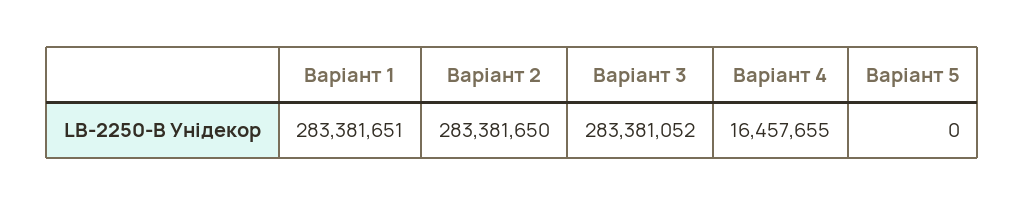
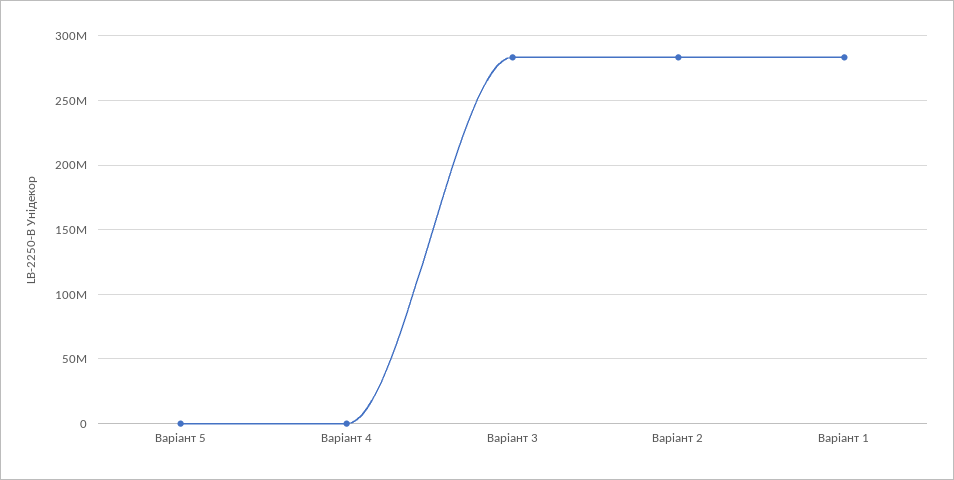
Варіант 4: 16457655 -> 0

